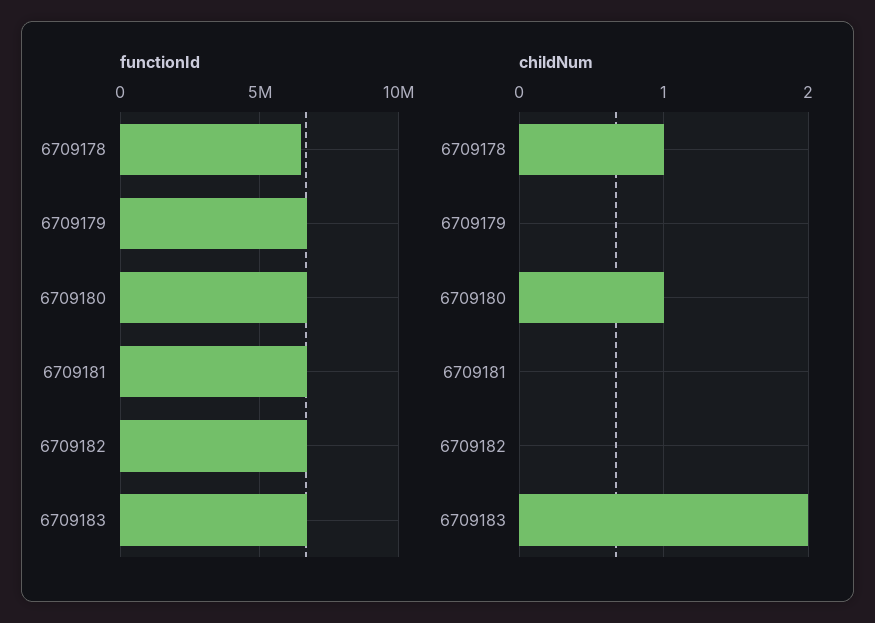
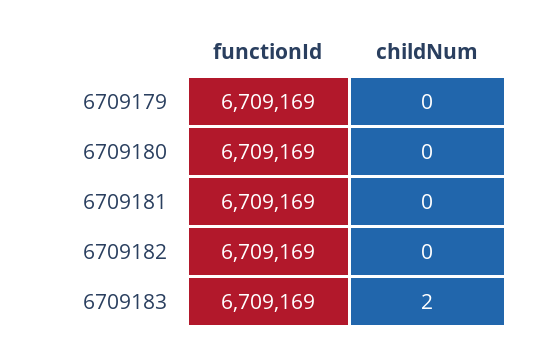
functionId, 6709178: 6500000 -> none
childNum, 6709178: 1 -> none
childNum, 6709180: 1 -> 0

